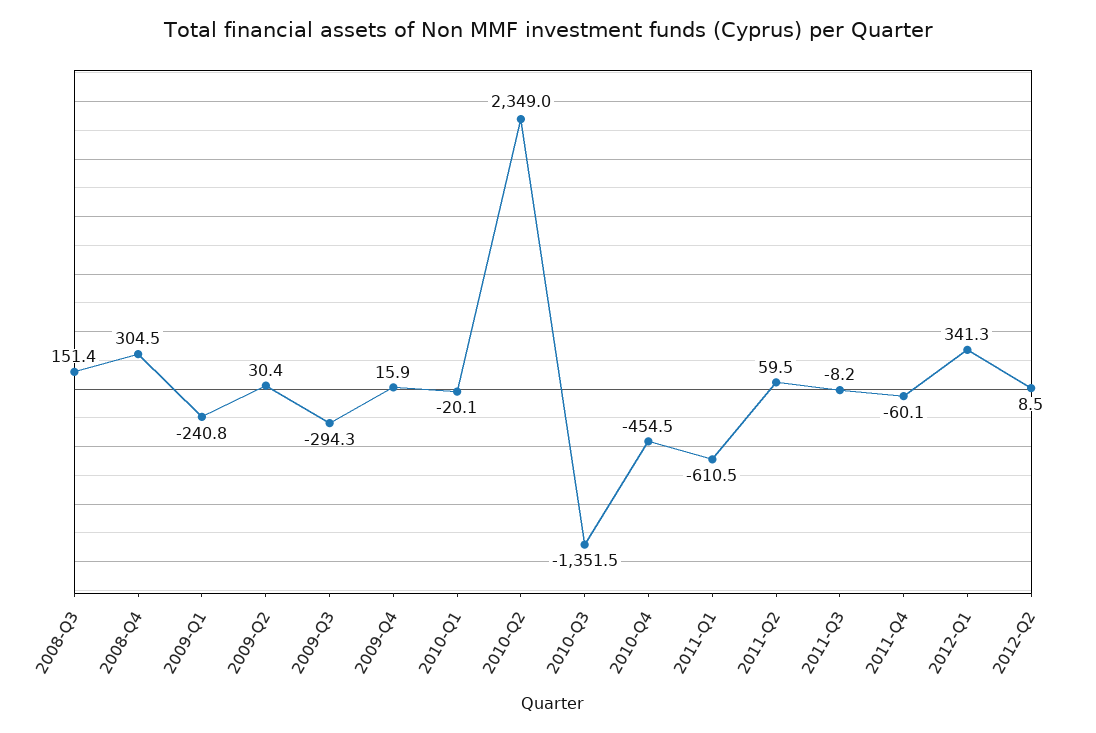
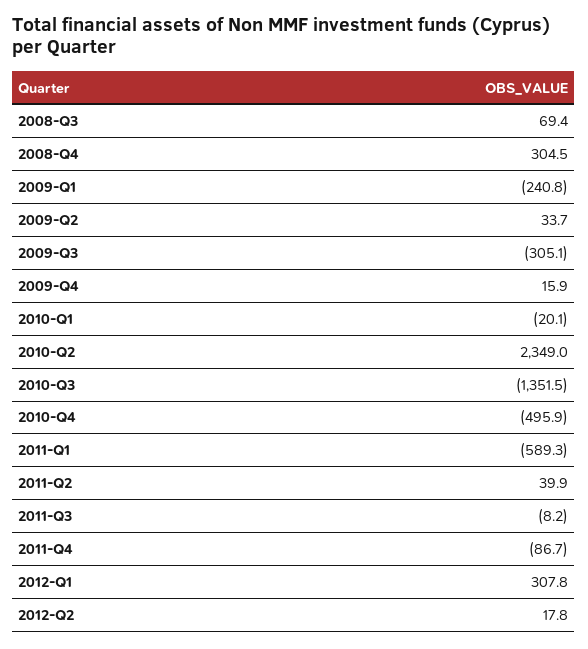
2008-Q3: 151.4 -> 69.4
2009-Q2: 30.4 -> 33.7
2009-Q3: -294.3 -> -305.1
2010-Q4: -454.5 -> -495.9
2011-Q1: -610.5 -> -589.3
2011-Q2: 59.5 -> 39.9
2011-Q4: -60.1 -> -86.7
2012-Q1: 341.3 -> 307.8
2012-Q2: 8.5 -> 17.8

